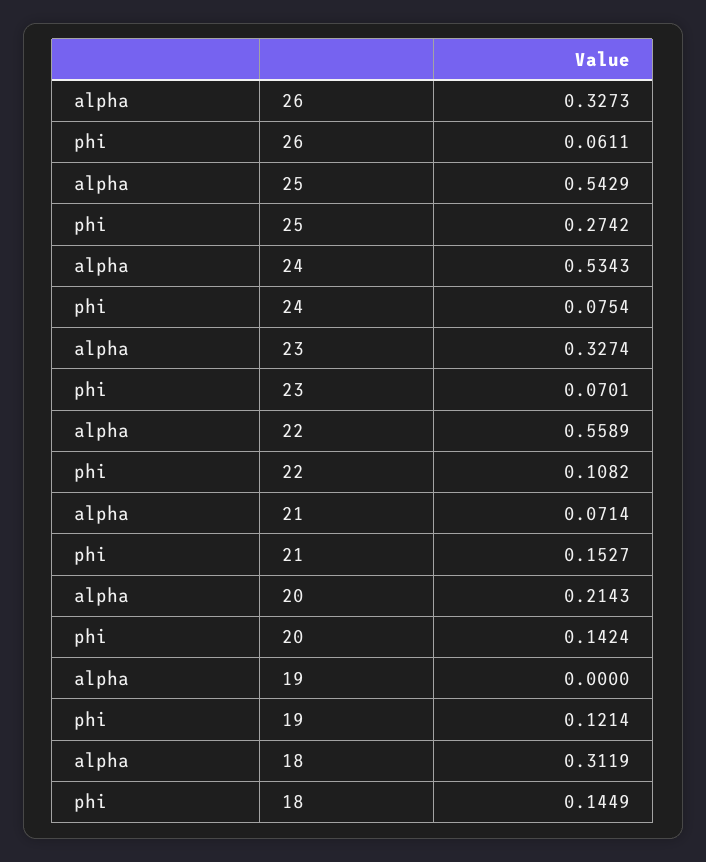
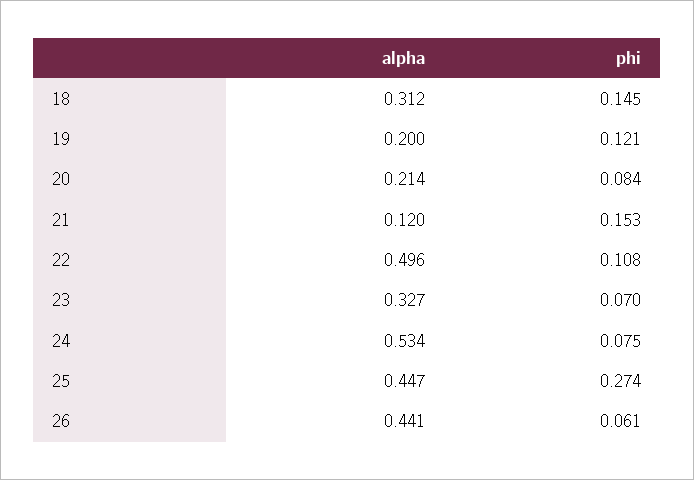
alpha, 26: 0.3273 -> 0.441
alpha, 25: 0.5429 -> 0.447
alpha, 22: 0.5589 -> 0.496
alpha, 21: 0.0714 -> 0.12
phi, 20: 0.1424 -> 0.084
alpha, 19: 0 -> 0.2

